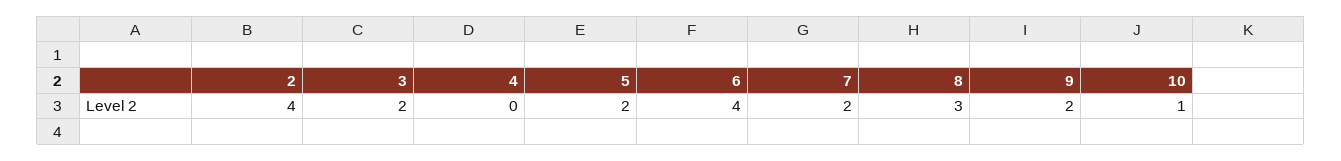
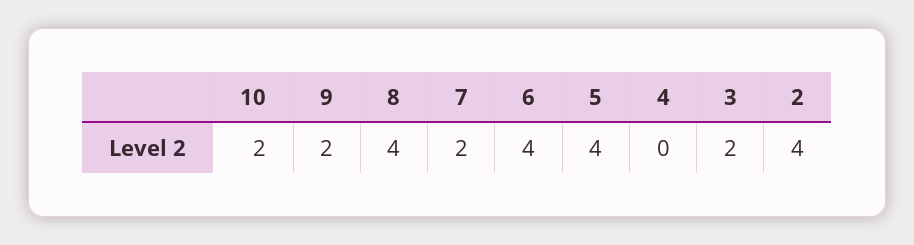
5: 2 -> 4
8: 3 -> 4
10: 1 -> 2

